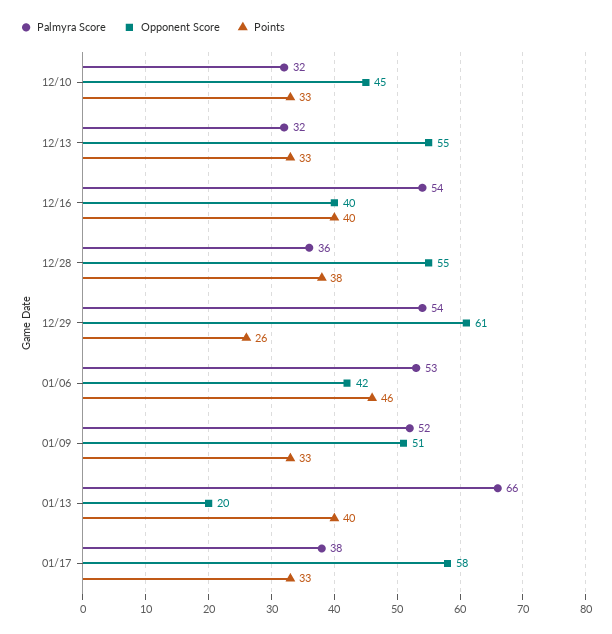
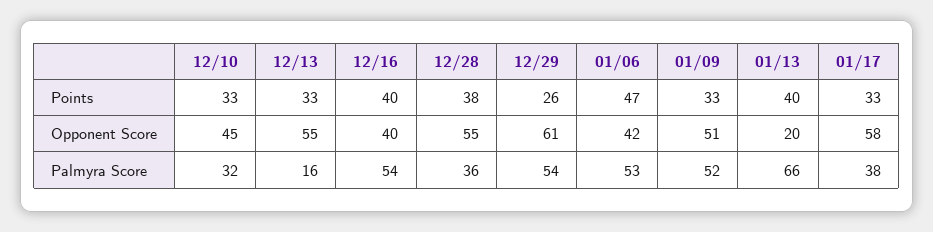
Palmyra Score, 12/13: 32 -> 16
Points, 01/06: 46 -> 47

